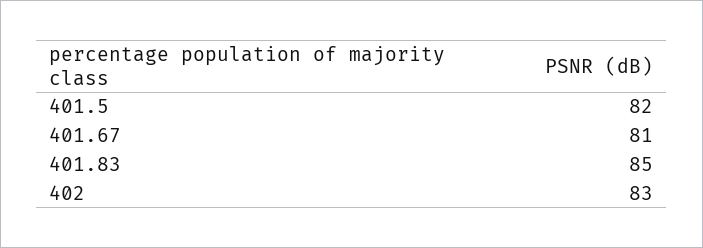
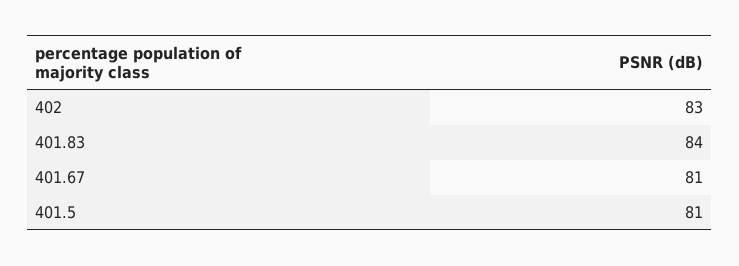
401.5: 82 -> 81
401.83: 85 -> 84

